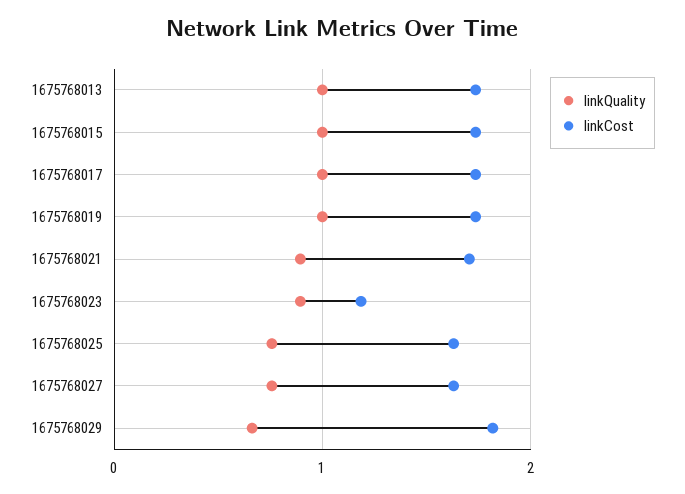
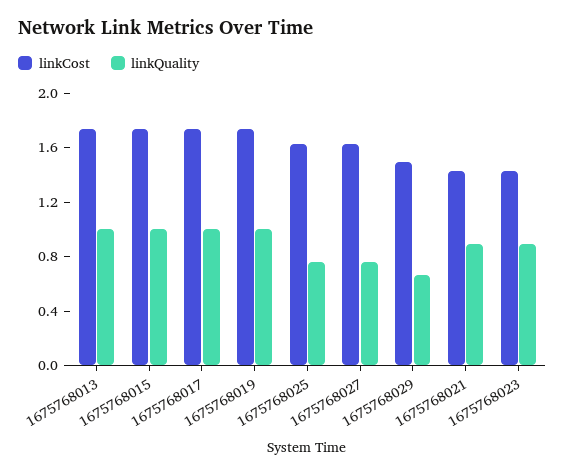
linkCost, 1675768021: 1.7 -> 1.4
linkCost, 1675768023: 1.2 -> 1.4
linkCost, 1675768029: 1.8 -> 1.5

